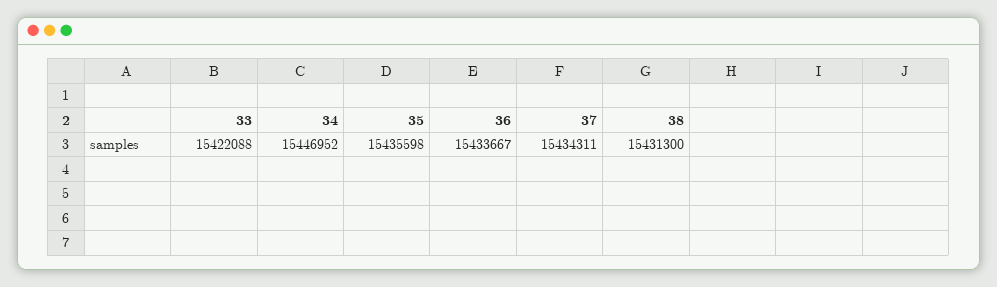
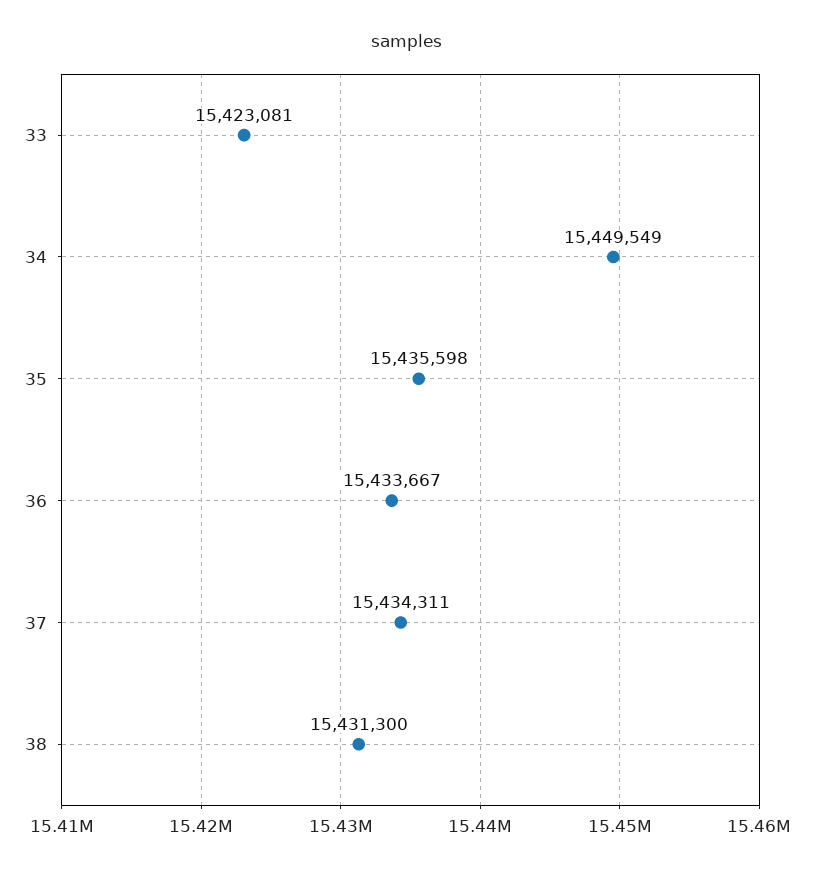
33: 15422088 -> 15423081
34: 15446952 -> 15449549

